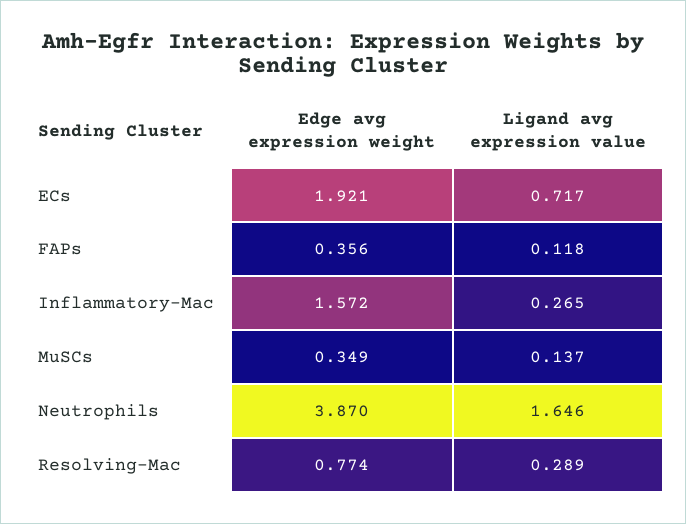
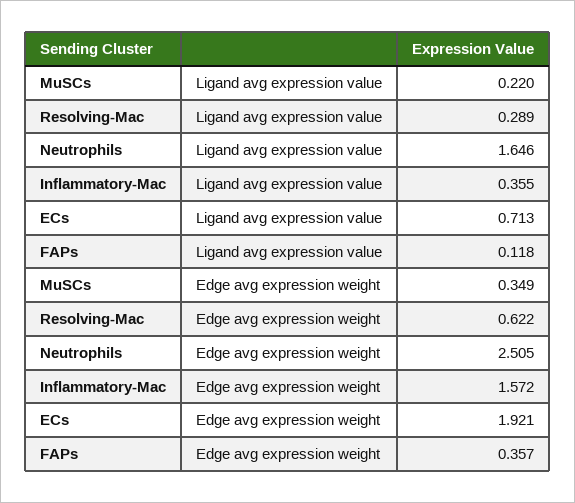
Ligand avg expression value, ECs: 0.717 -> 0.713
Edge avg expression weight, FAPs: 0.356 -> 0.357
Ligand avg expression value, Inflammatory-Mac: 0.265 -> 0.355
Ligand avg expression value, MuSCs: 0.137 -> 0.22
Edge avg expression weight, Neutrophils: 3.87 -> 2.505
Edge avg expression weight, Resolving-Mac: 0.774 -> 0.622

